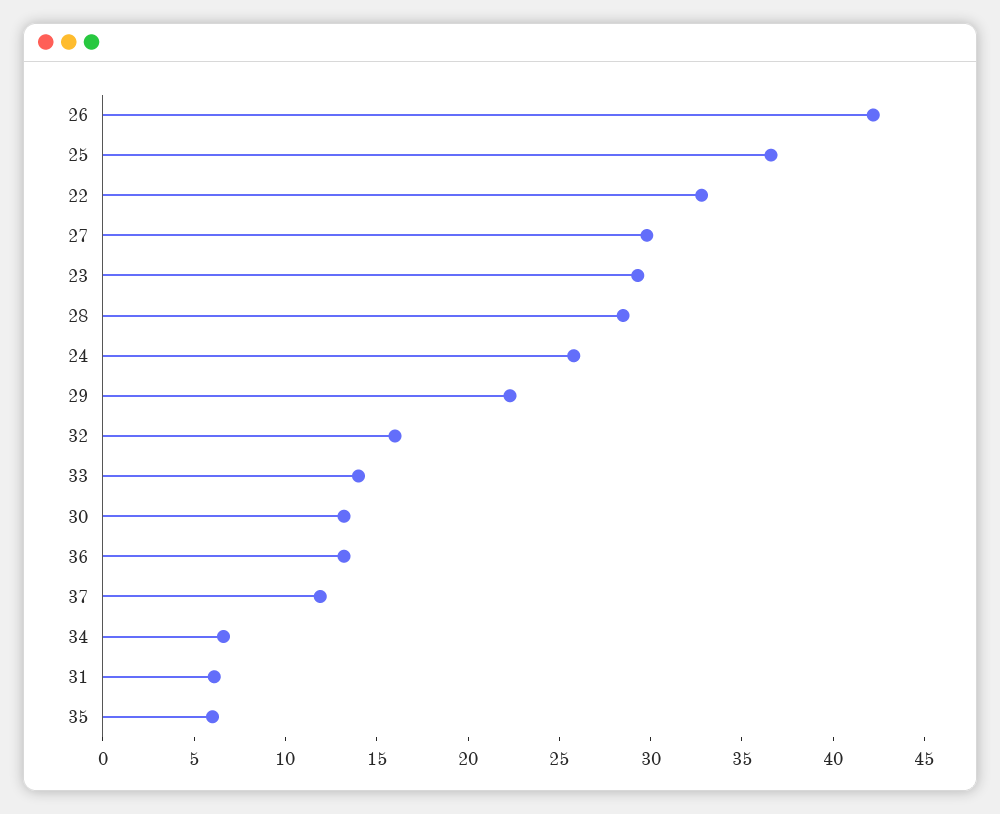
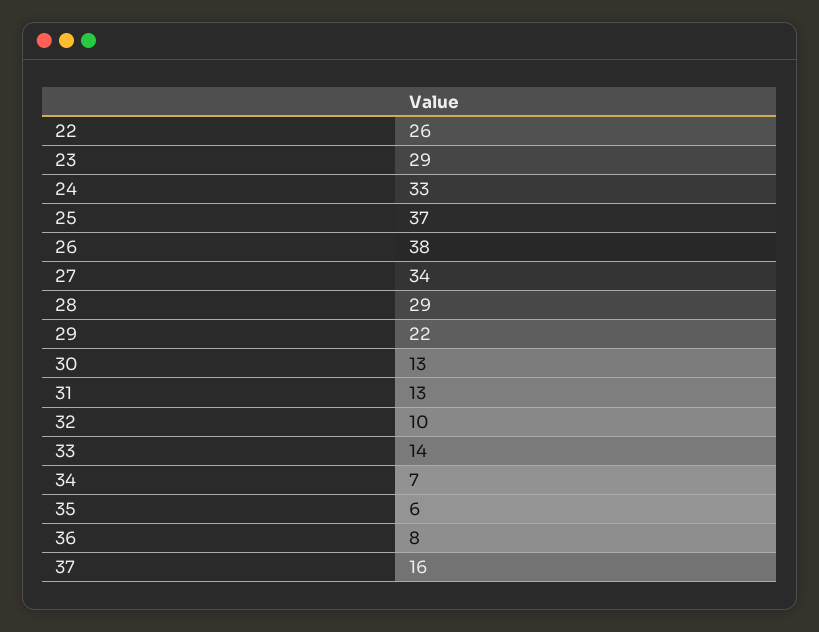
26: 42 -> 38
22: 33 -> 26
27: 30 -> 34
24: 26 -> 33
32: 16 -> 10
36: 13 -> 8
37: 12 -> 16
31: 6 -> 13

